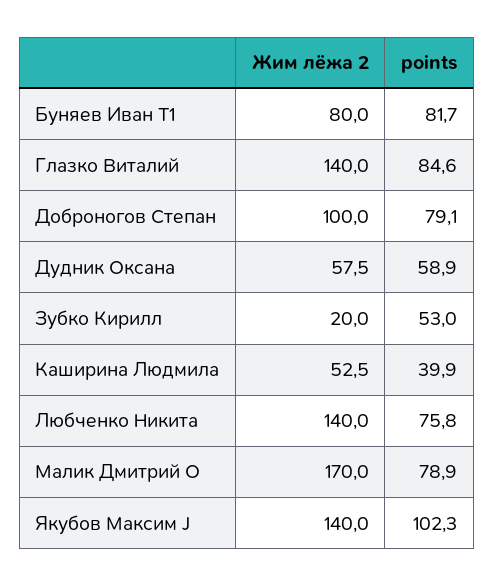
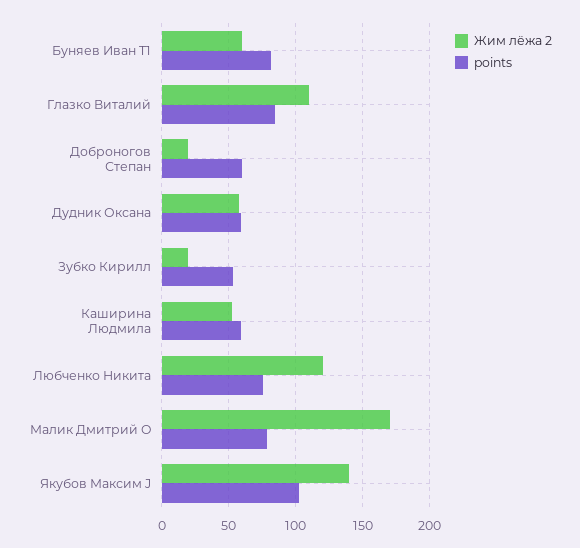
Жим лёжа 2, Буняев Иван T1: 80 -> 60
Жим лёжа 2, Глазко Виталий: 140 -> 110
Жим лёжа 2, Доброногов Степан: 100 -> 20
points, Доброногов Степан: 79.1 -> 60
points, Каширина Людмила: 39.9 -> 60
Жим лёжа 2, Любченко Никита: 140 -> 120

